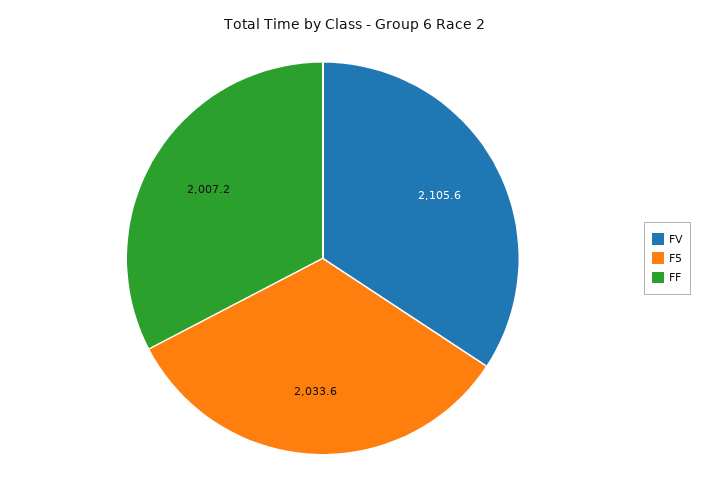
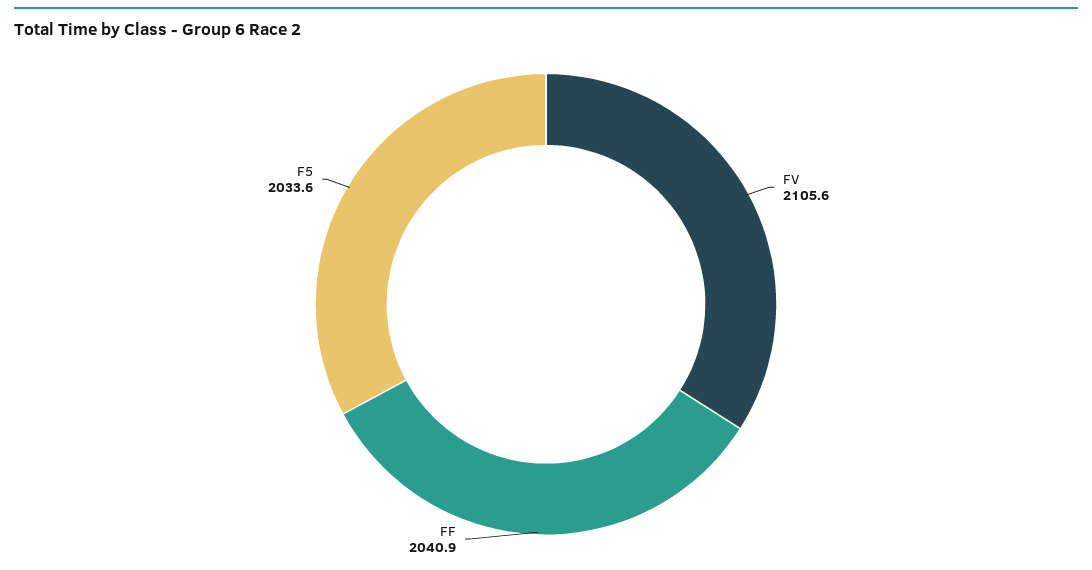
FF: 2007.2 -> 2040.9

